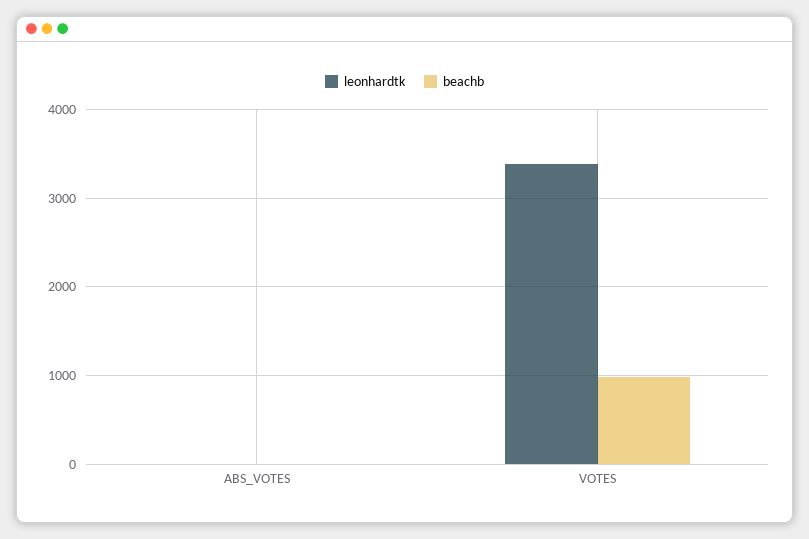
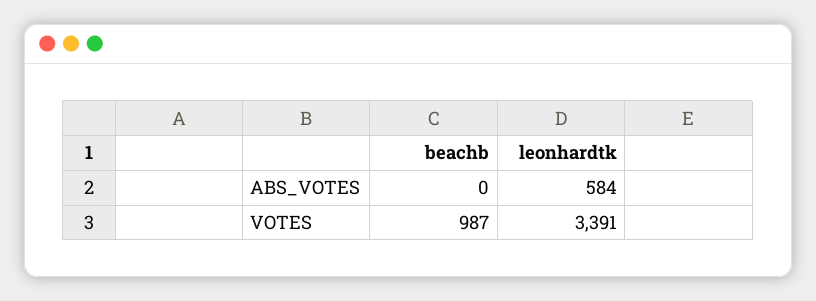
leonhardtk, ABS_VOTES: 0 -> 584

